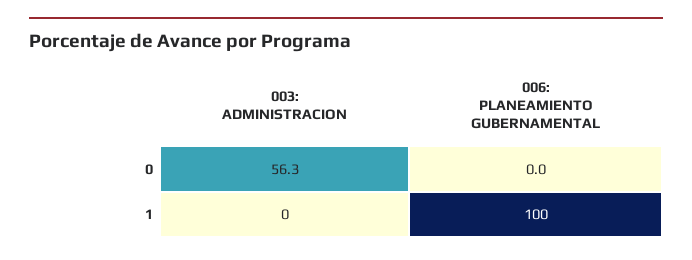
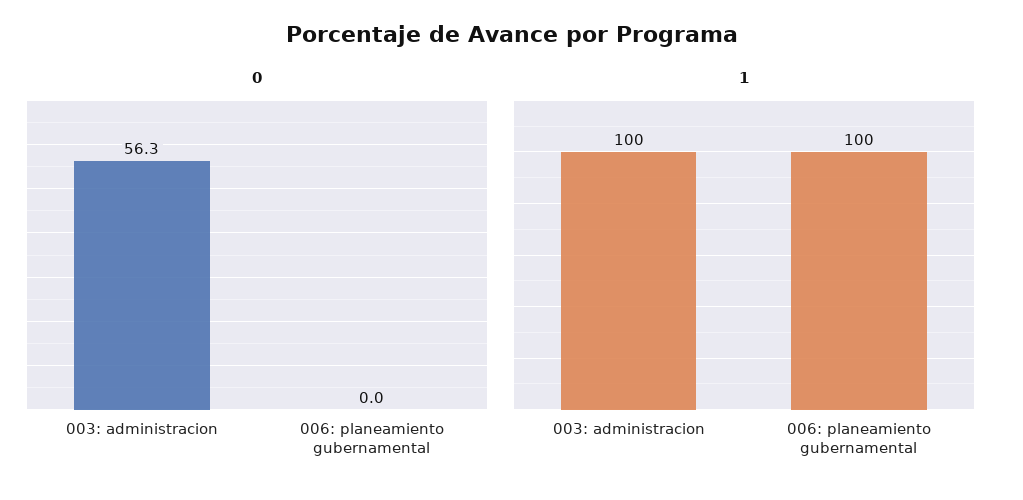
1, 003: ADMINISTRACION: 0 -> 100

